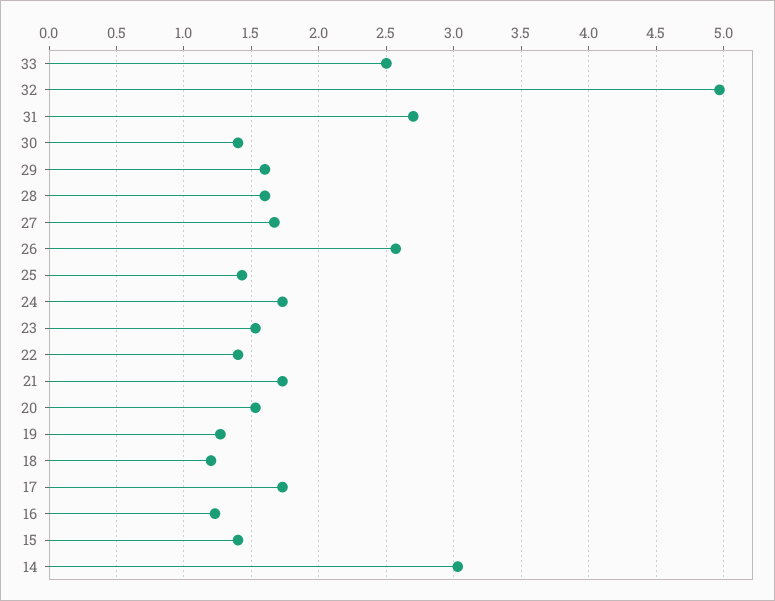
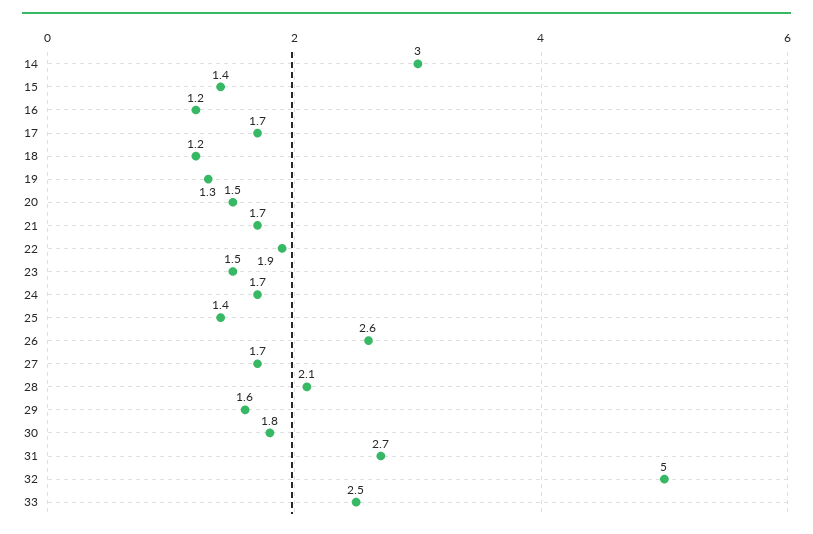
30: 1.4 -> 1.8
28: 1.6 -> 2.1
22: 1.4 -> 1.9

